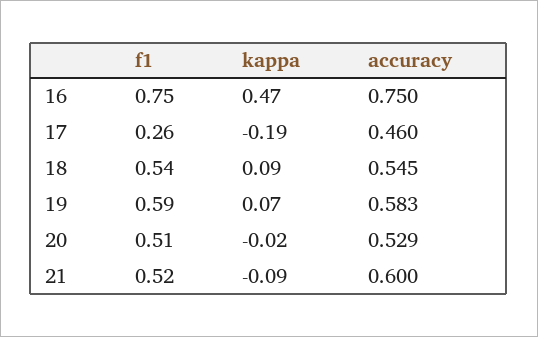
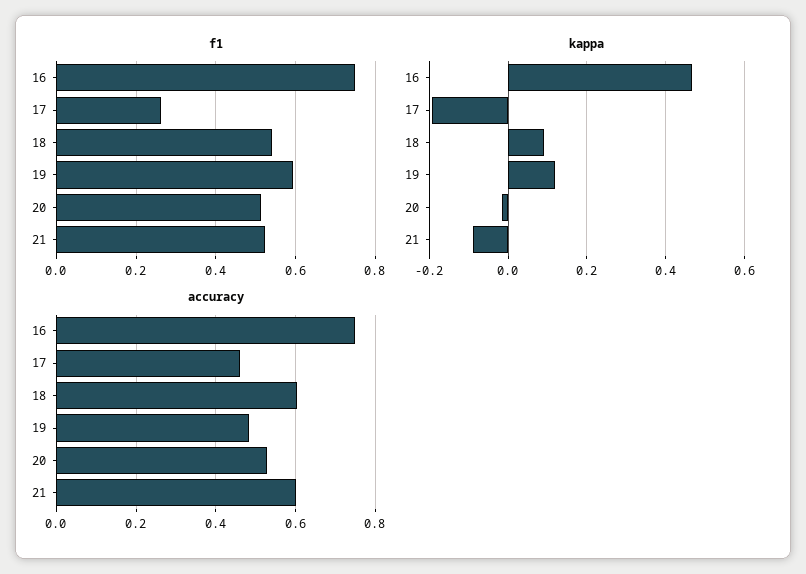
accuracy, 18: 0.545 -> 0.6
kappa, 19: 0.07 -> 0.12
accuracy, 19: 0.583 -> 0.48

